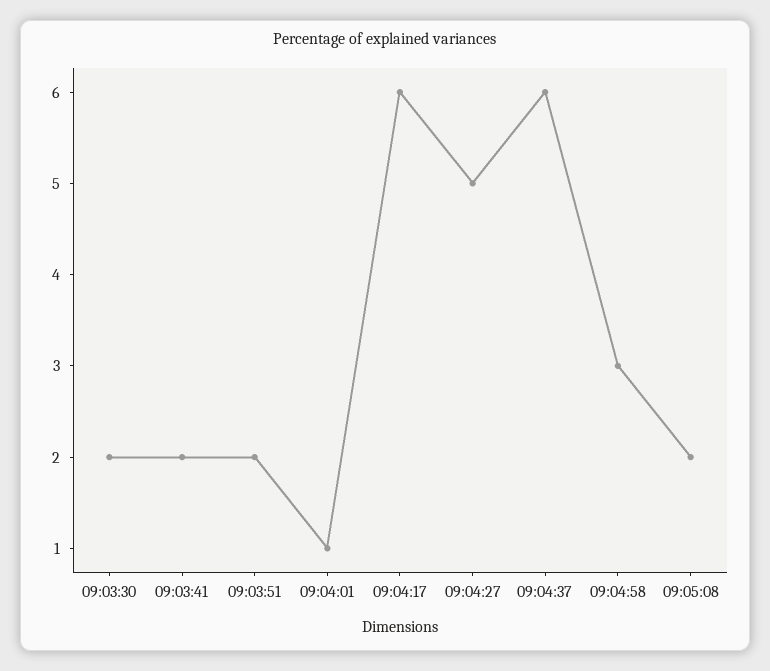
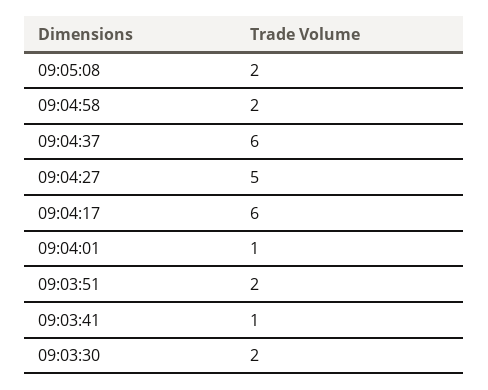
09:03:41: 2 -> 1
09:04:58: 3 -> 2

